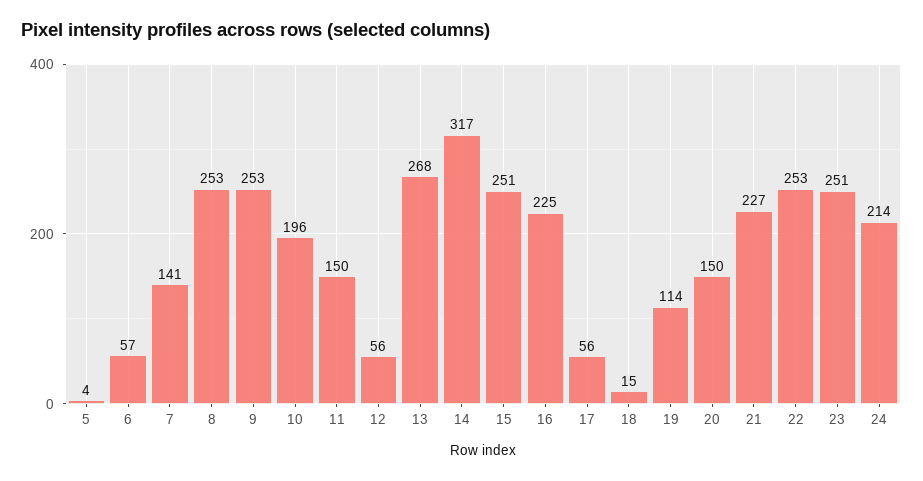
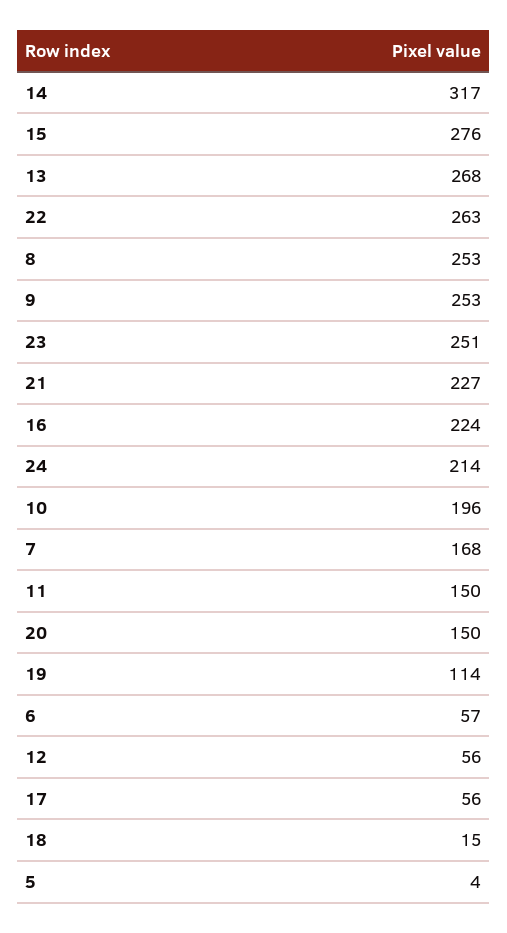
7: 141 -> 168
15: 251 -> 276
16: 225 -> 224
22: 253 -> 263

